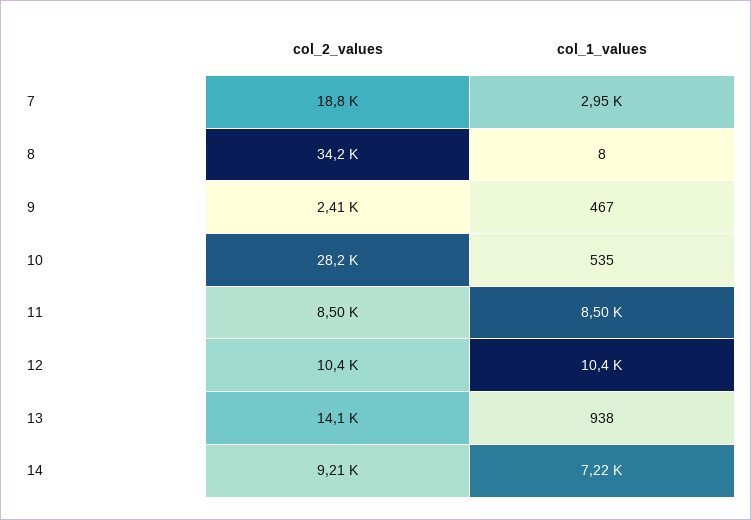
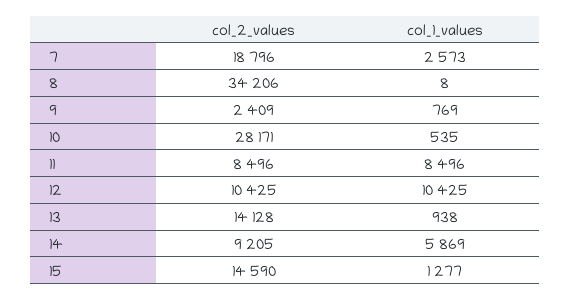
col_1_values, 7: 2950 -> 2573
col_1_values, 9: 467 -> 769
col_1_values, 14: 7220 -> 5869
col_2_values, 15: none -> 14590
col_1_values, 15: none -> 1277

